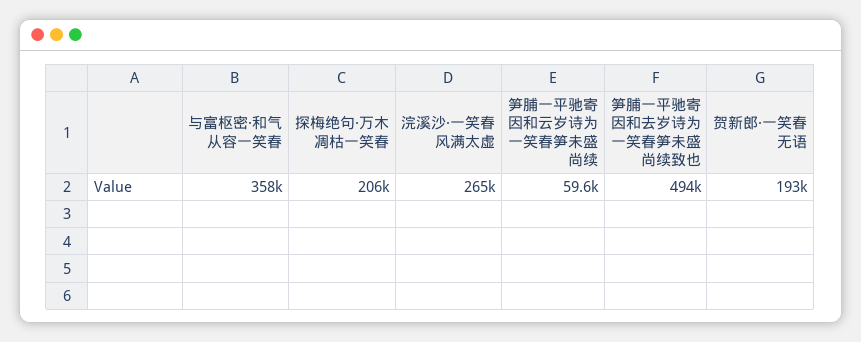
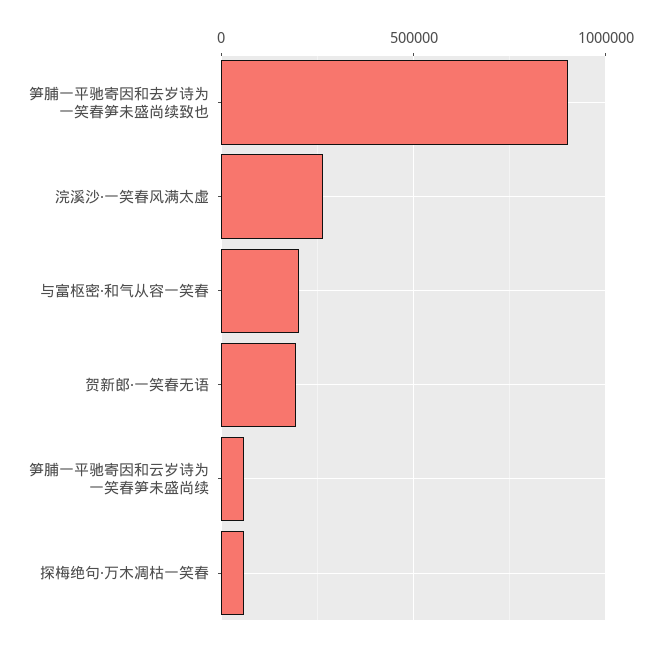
与富枢密·和气从容一笑春: 358000 -> 200000
探梅绝句·万木凋枯一笑春: 206000 -> 50000
笋脯一平驰寄因和去岁诗为一笑春笋未盛尚续致也: 494000 -> 900000

